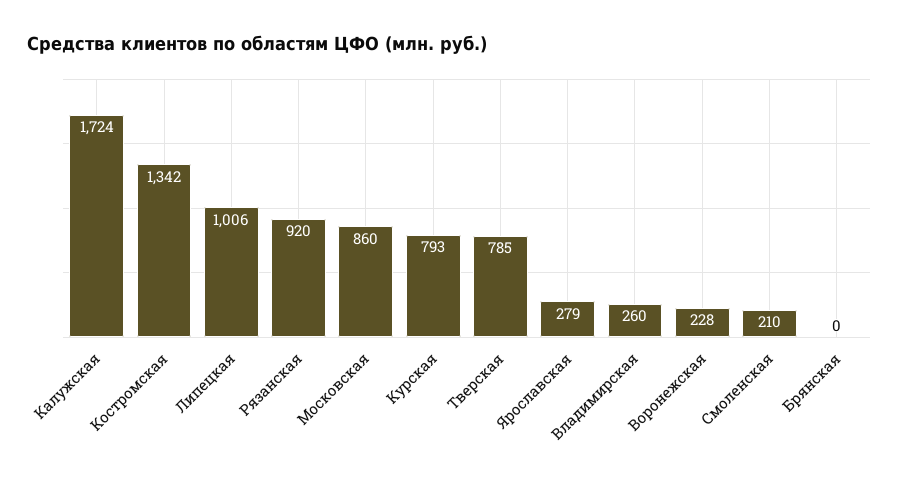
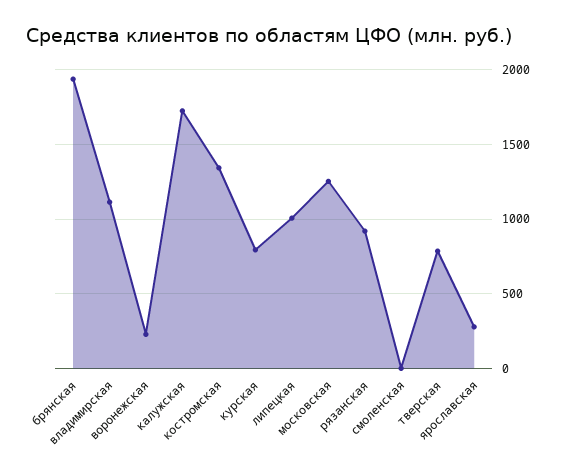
Московская: 860 -> 1250
Владимирская: 260 -> 1100
Смоленская: 210 -> 0
Брянская: 0 -> 1950

